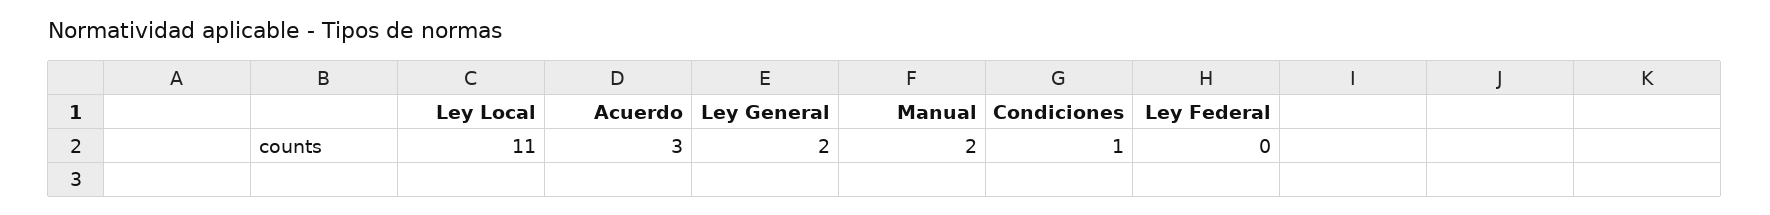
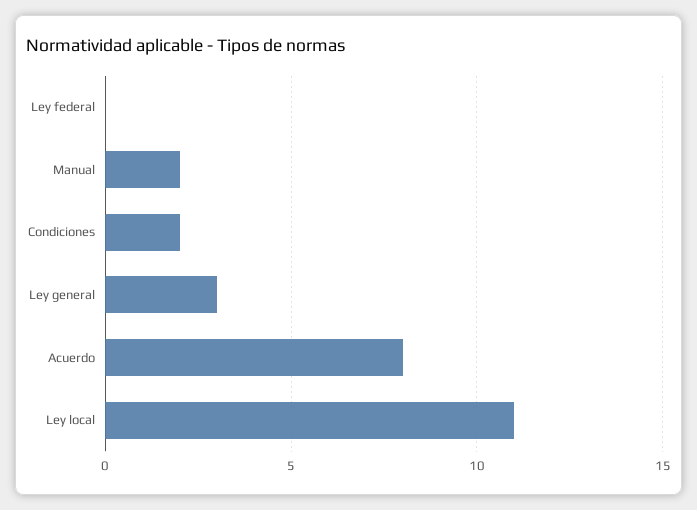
Acuerdo: 3 -> 8
Ley General: 2 -> 3
Condiciones: 1 -> 2

